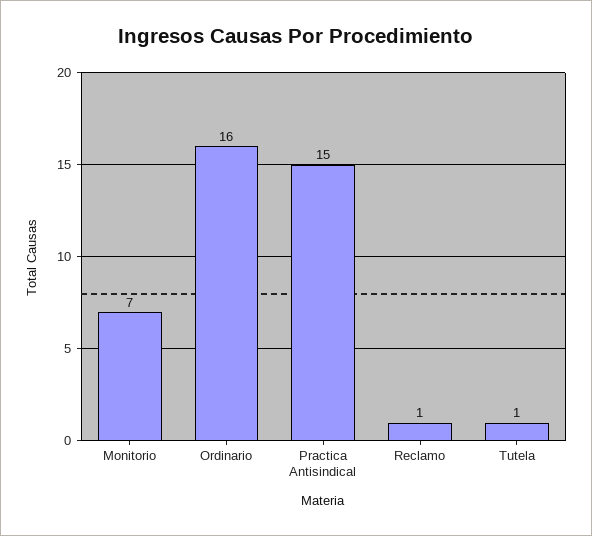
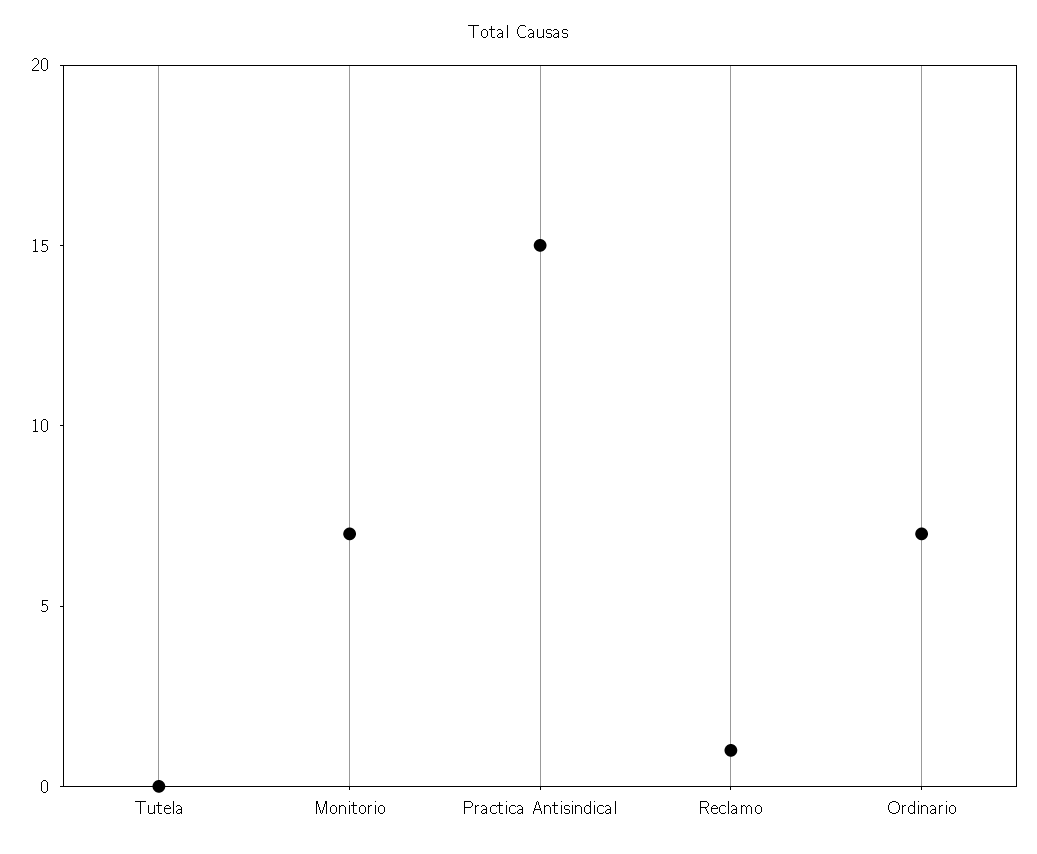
Ordinario: 16 -> 7
Tutela: 1 -> 0

